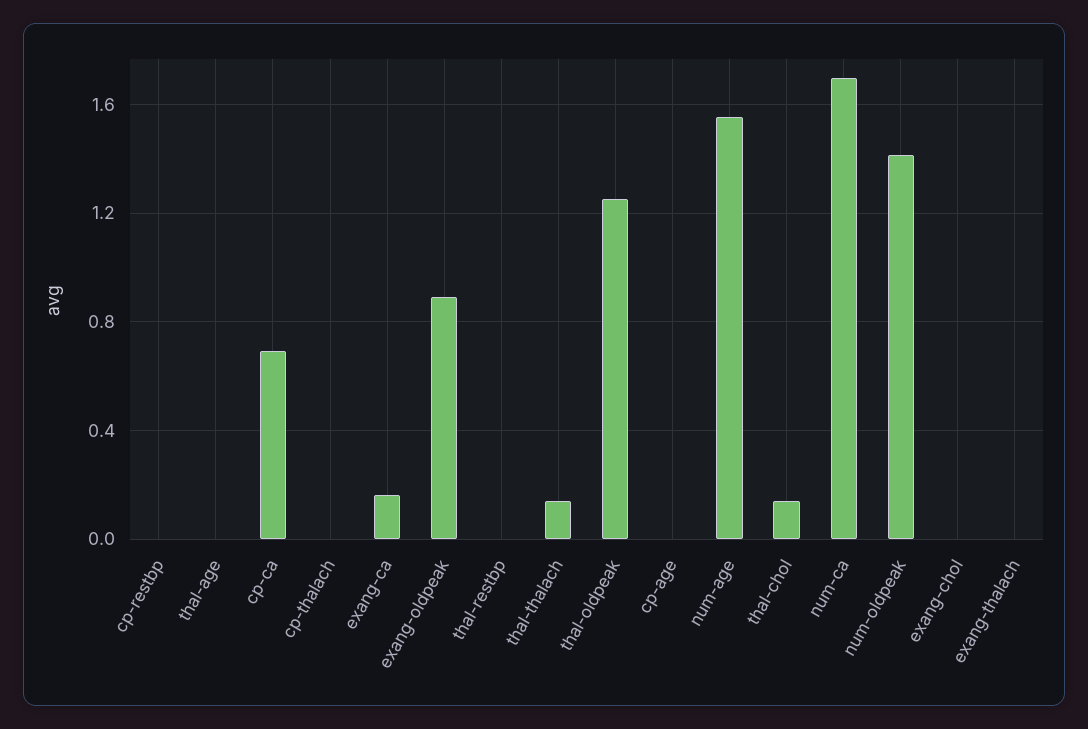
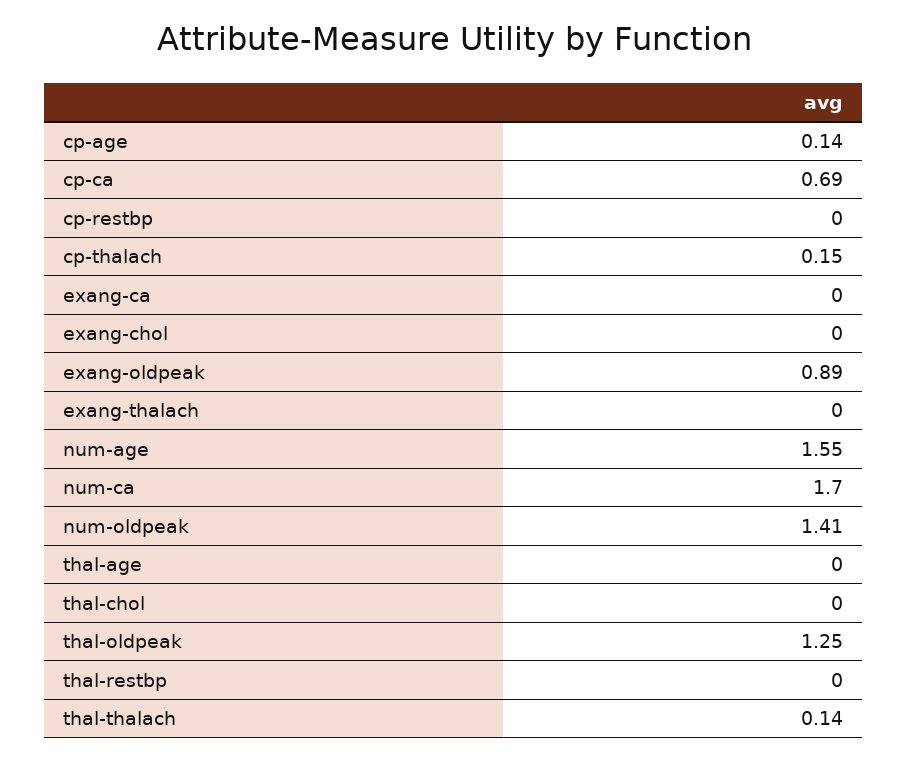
cp-thalach: 0 -> 0.15
exang-ca: 0.15 -> 0
cp-age: 0 -> 0.14
thal-chol: 0.15 -> 0

